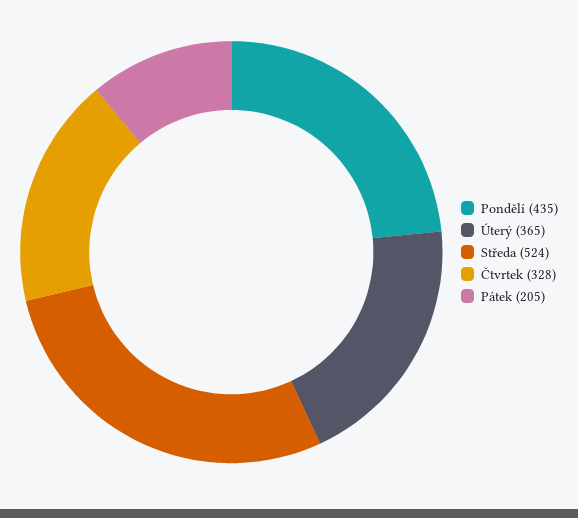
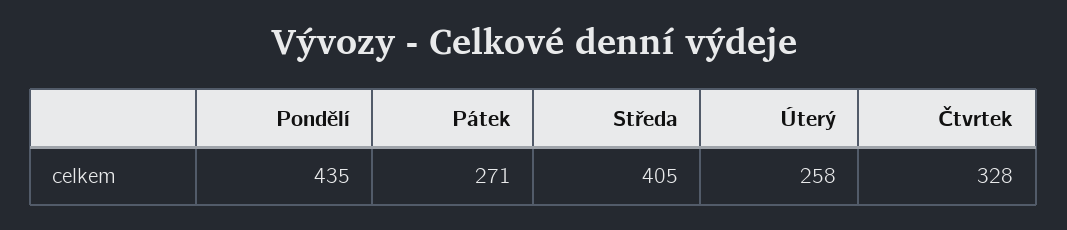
Úterý: 365 -> 258
Středa: 524 -> 405
Pátek: 205 -> 271

